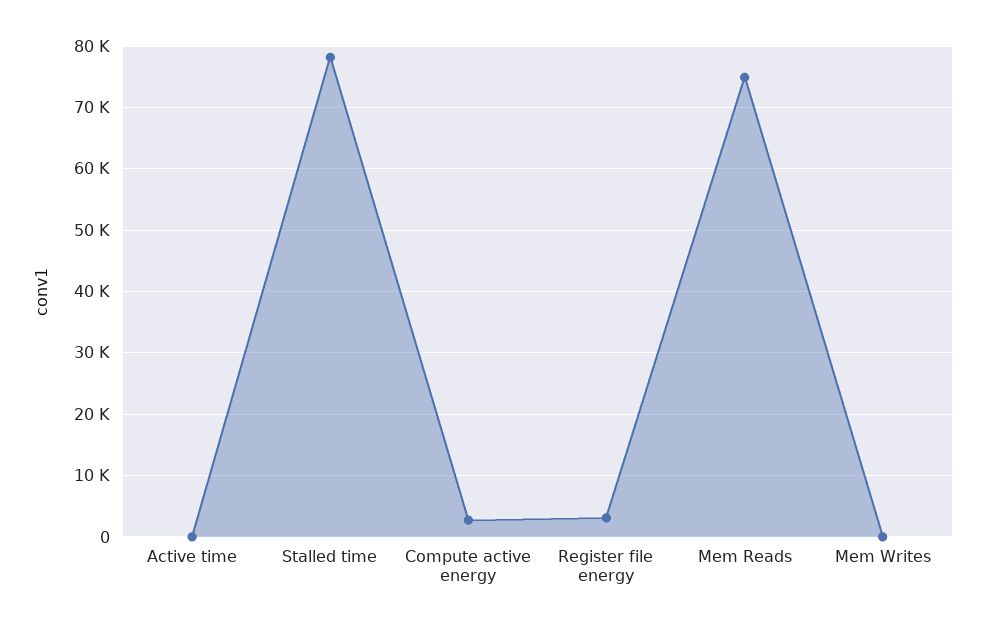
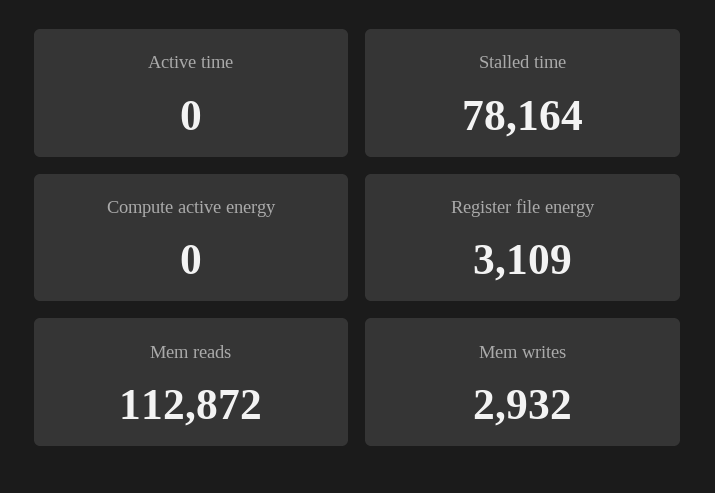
Compute active energy: 3000 -> 0
Mem Reads: 75000 -> 112872
Mem Writes: 0 -> 2932

